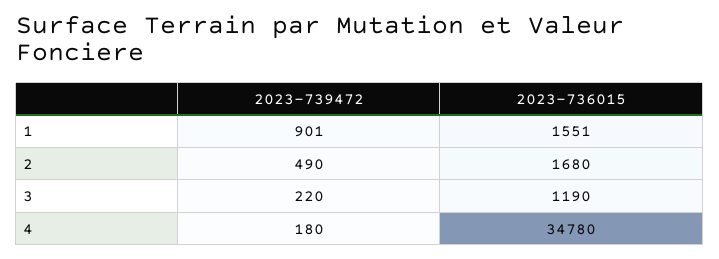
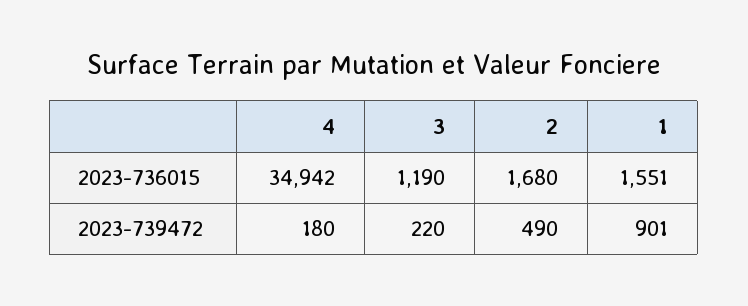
2023-736015, 4: 34780 -> 34942

